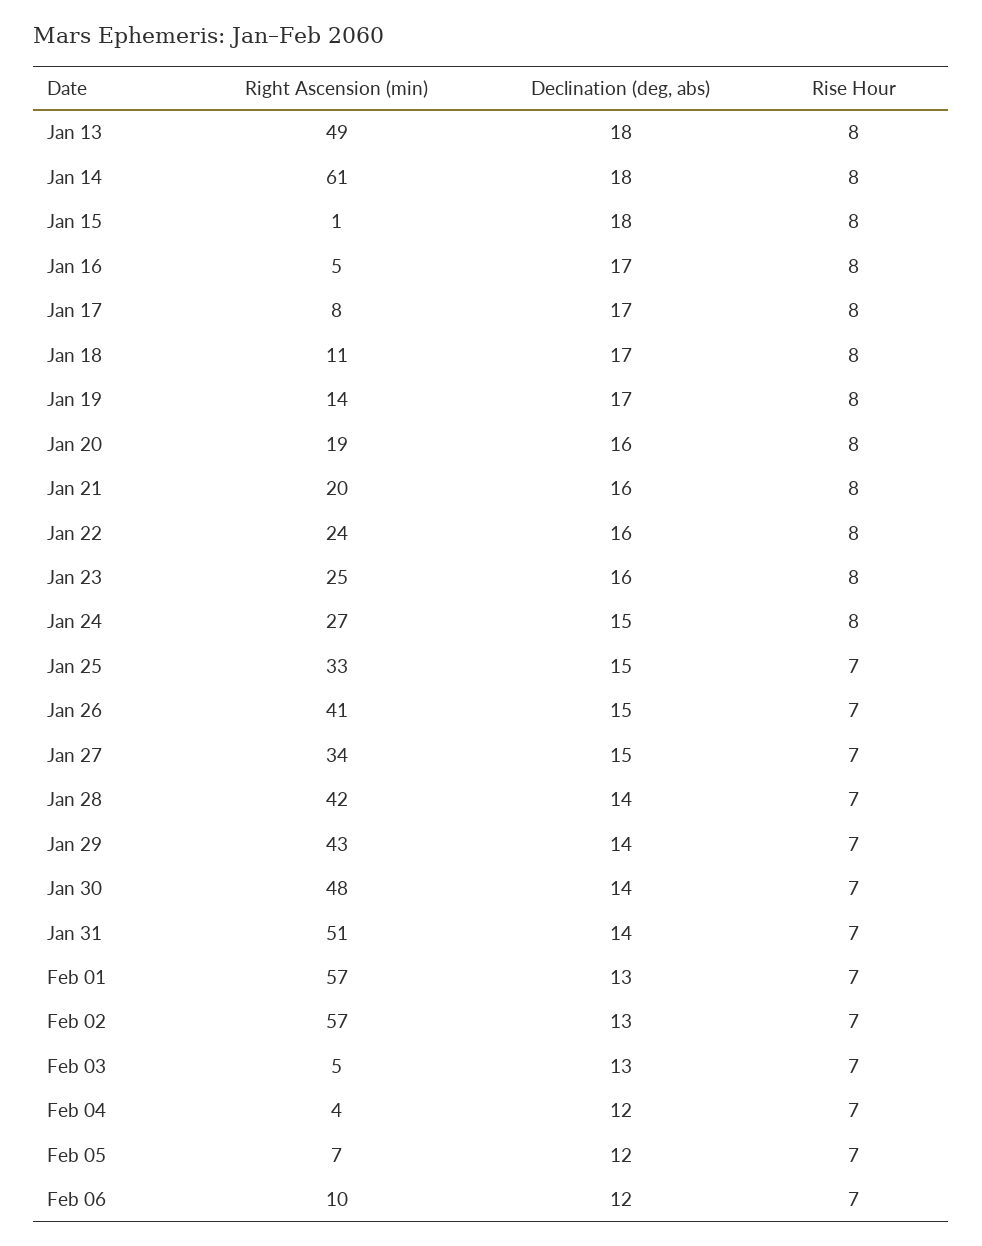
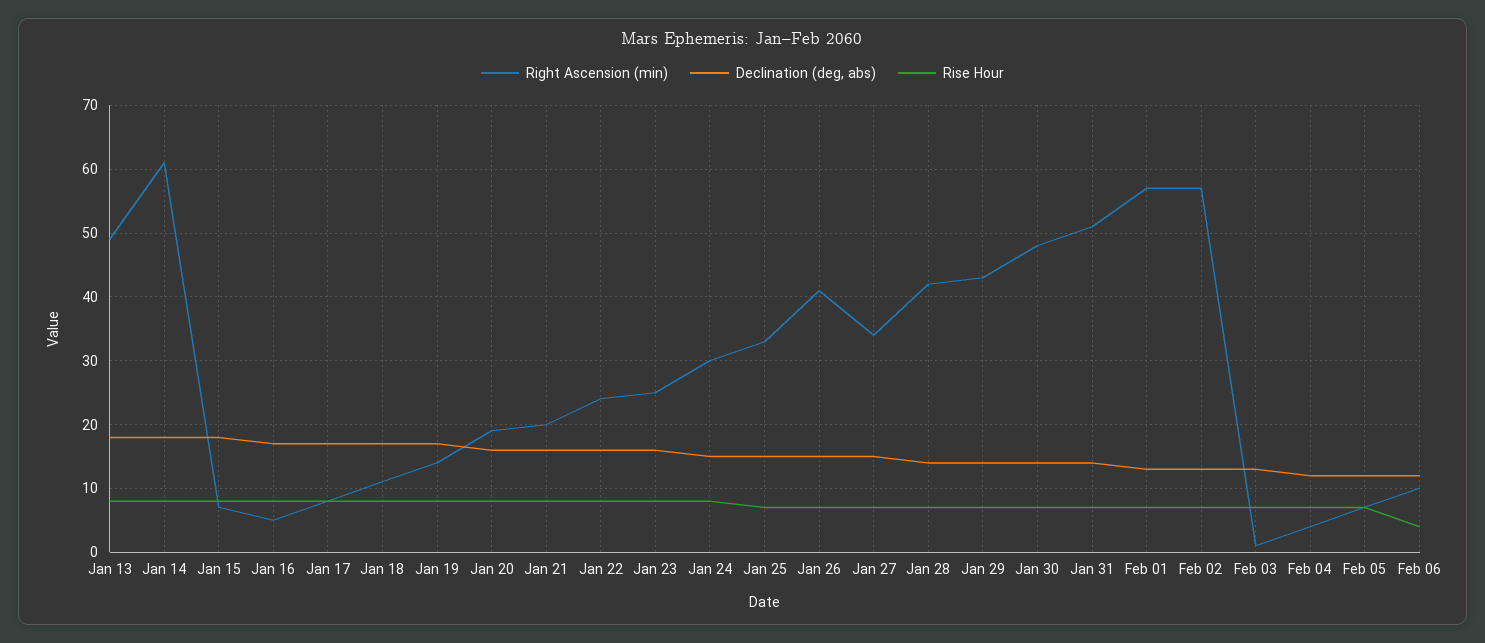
Right Ascension (min), Jan 15: 1 -> 7
Right Ascension (min), Jan 24: 27 -> 30
Right Ascension (min), Feb 03: 5 -> 1
Rise Hour, Feb 06: 7 -> 4

